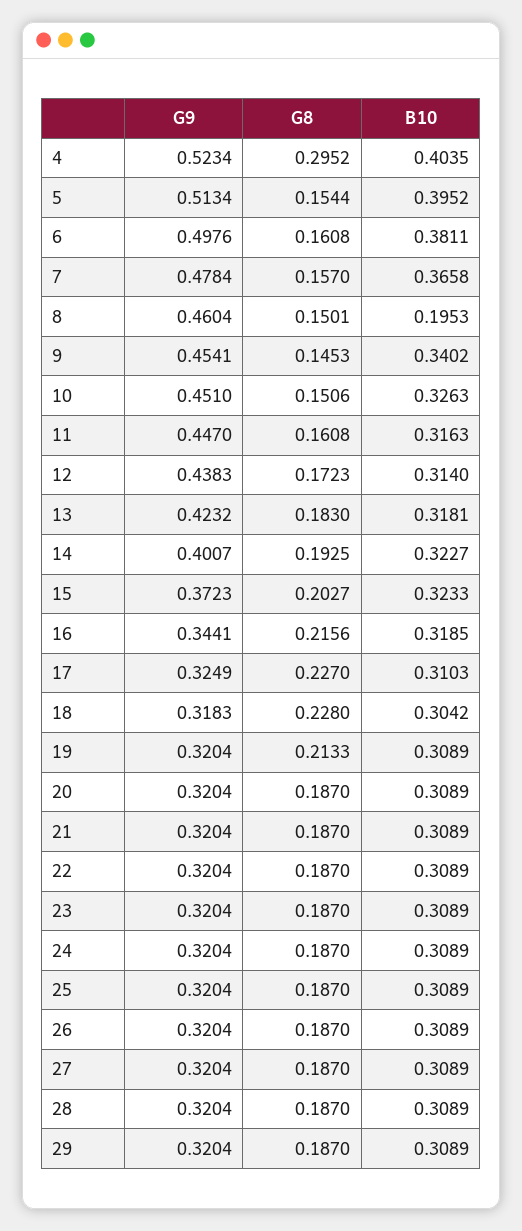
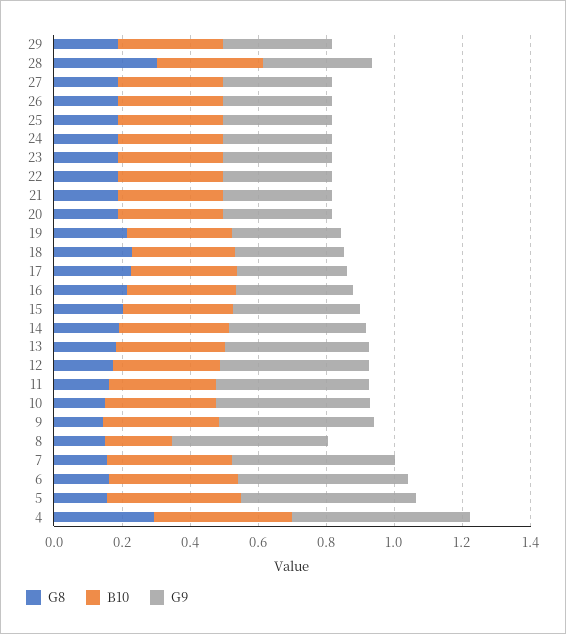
G8, 28: 0.187 -> 0.3

